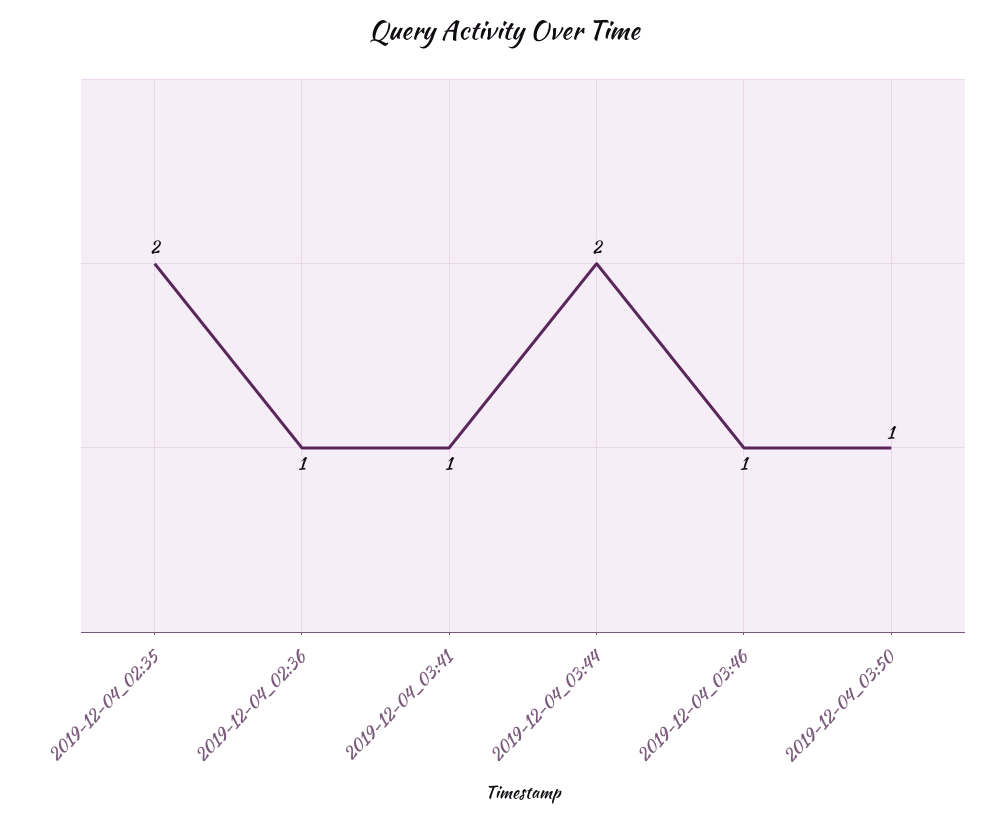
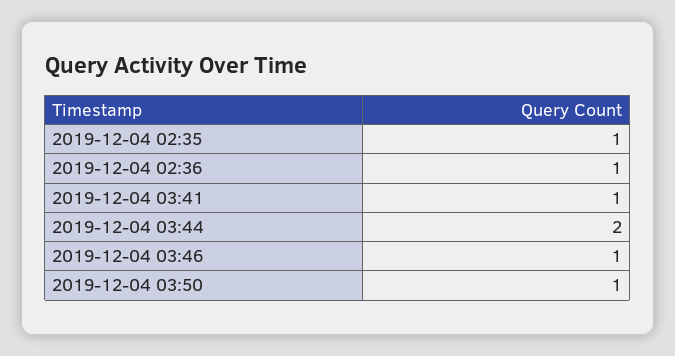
2019-12-04_02:35: 2 -> 1

